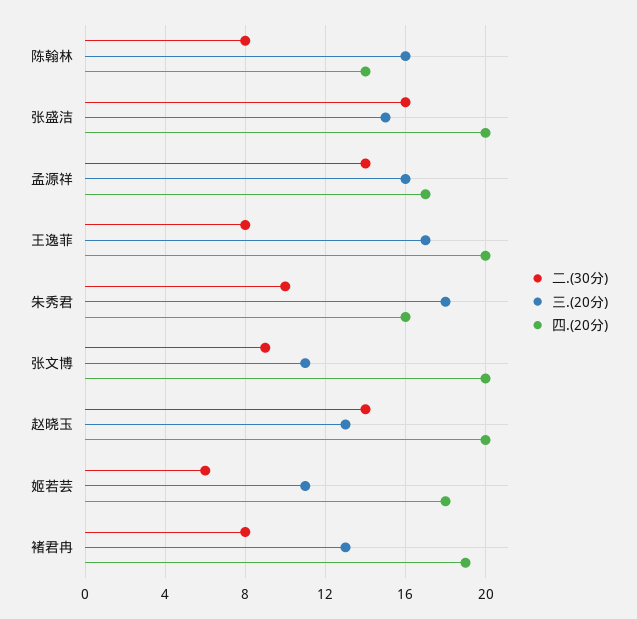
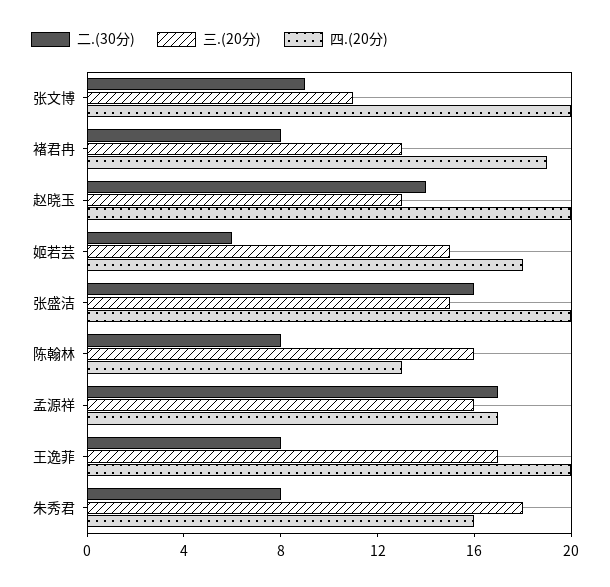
四.(20分), 陈翰林: 14 -> 13
二.(30分), 孟源祥: 14 -> 17
二.(30分), 朱秀君: 10 -> 8
三.(20分), 姬若芸: 11 -> 15

